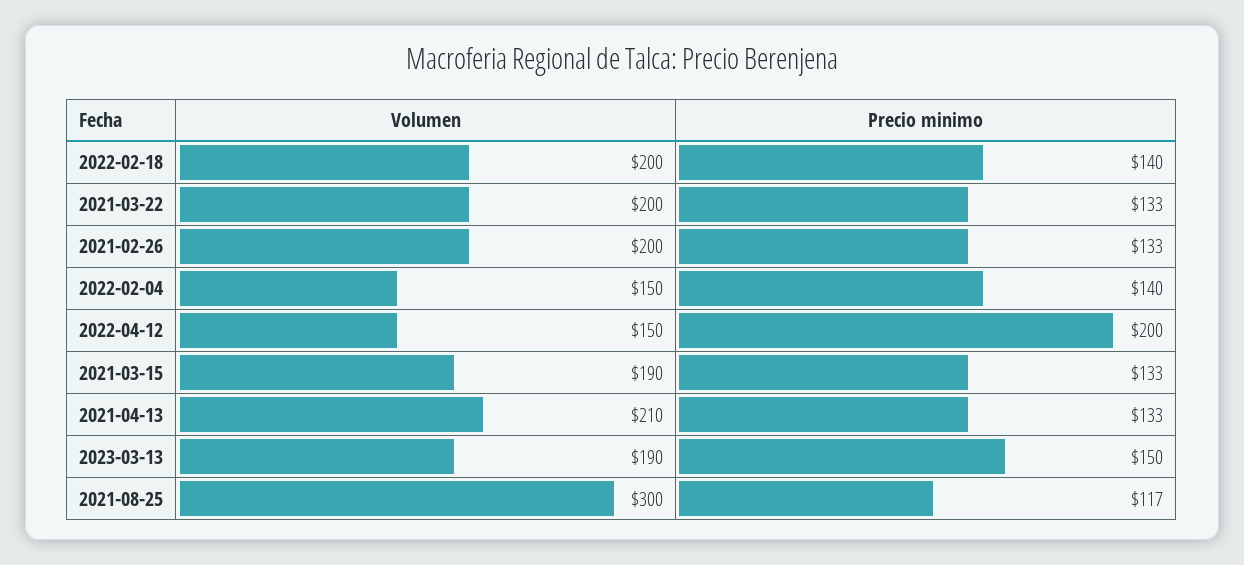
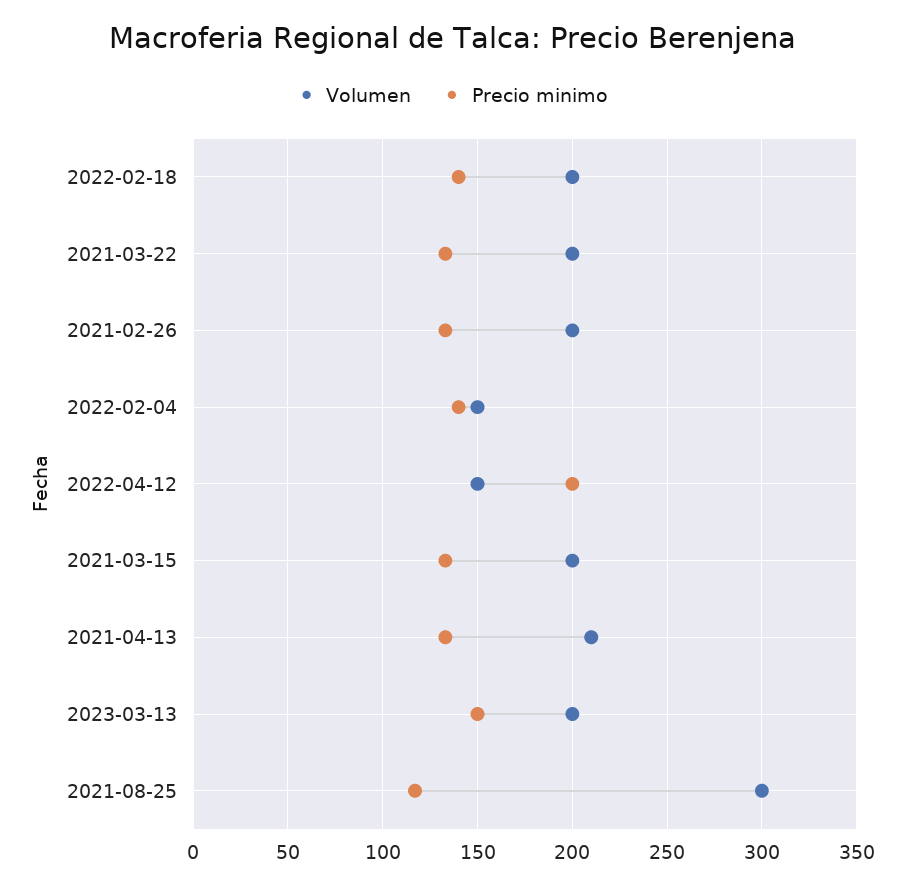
Volumen, 2021-03-15: 190 -> 200
Volumen, 2023-03-13: 190 -> 200

